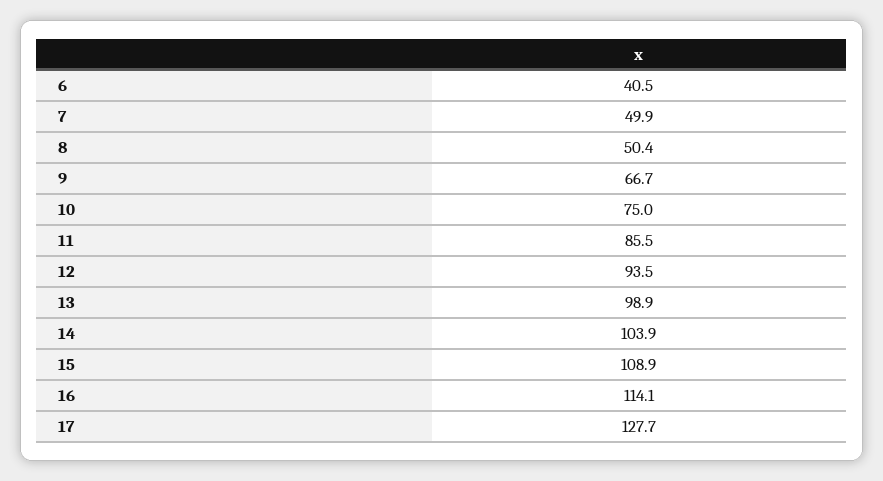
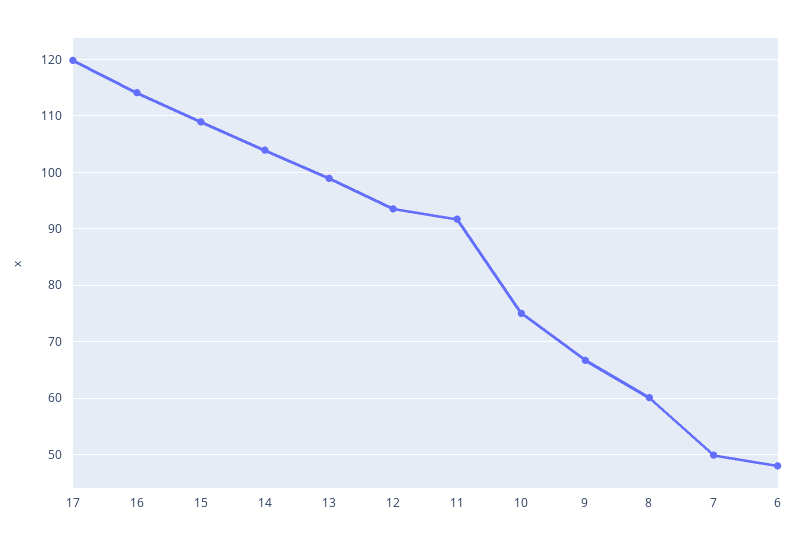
6: 40.5 -> 48
8: 50.4 -> 60
11: 85.5 -> 92
17: 127.7 -> 120

